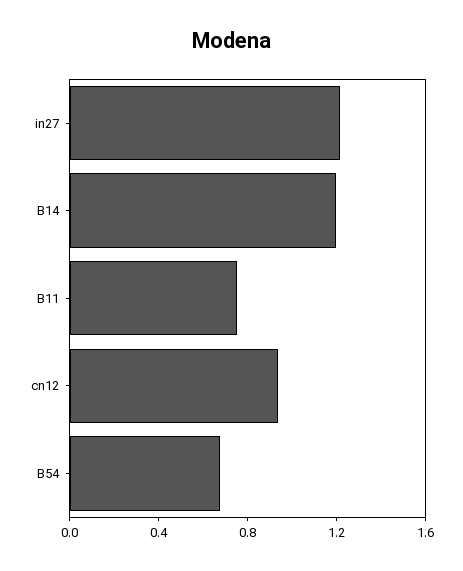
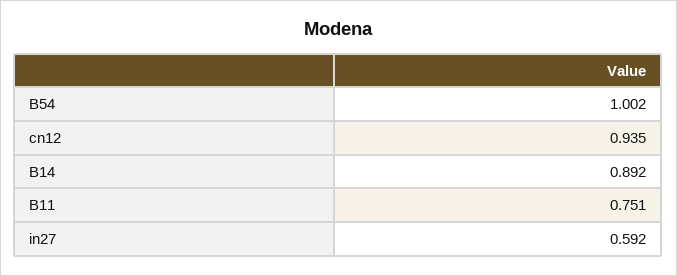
in27: 1.2 -> 0.592
B14: 1.2 -> 0.892
B54: 0.7 -> 1.002

